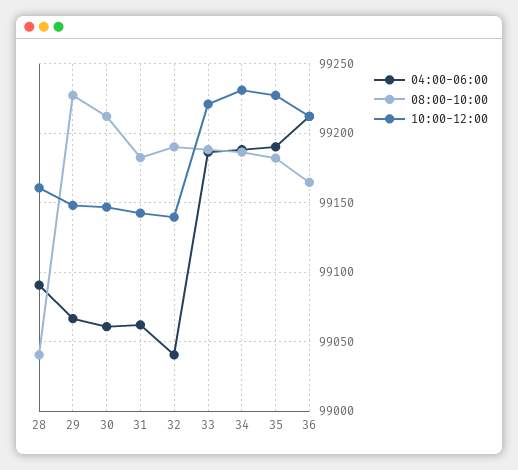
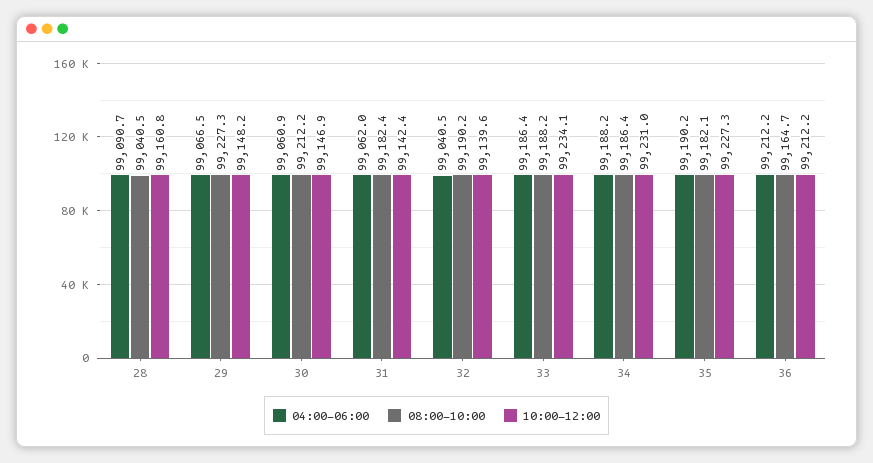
10:00-12:00, 33: 99220 -> 99234.1

